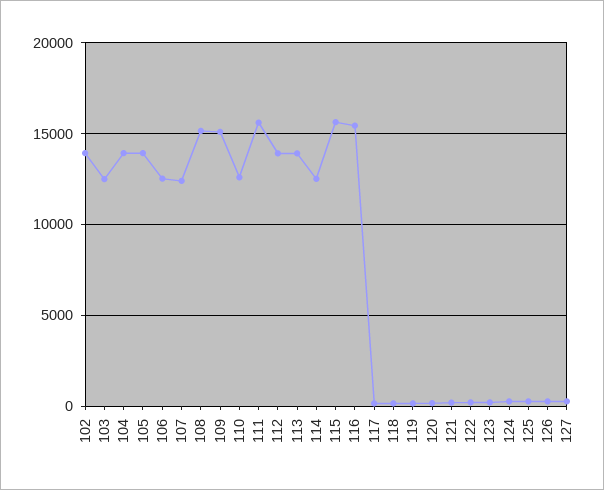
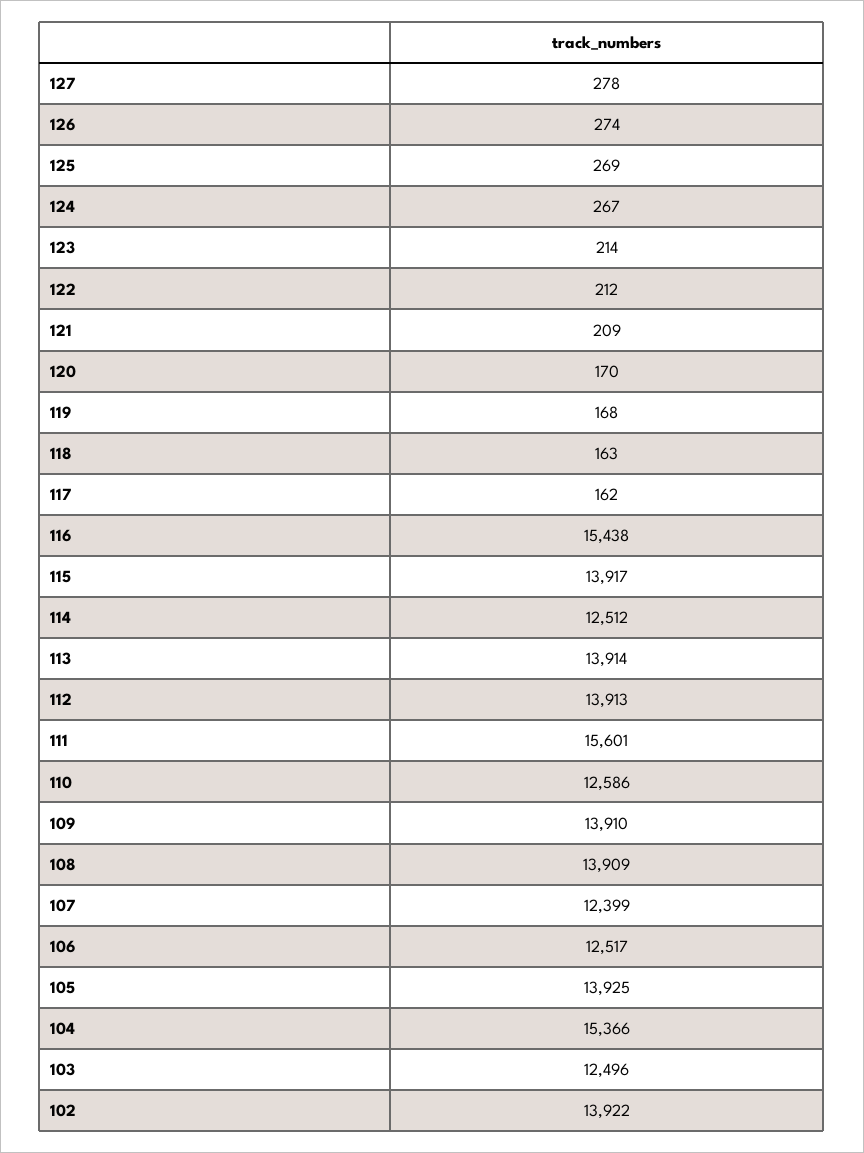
104: 14000 -> 15366
108: 15000 -> 13909
109: 15000 -> 13910
115: 15500 -> 13917

